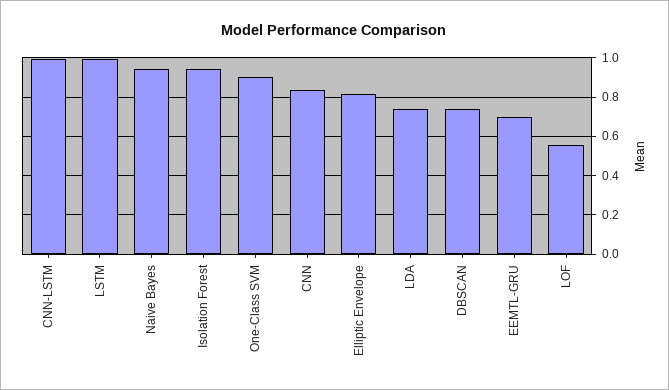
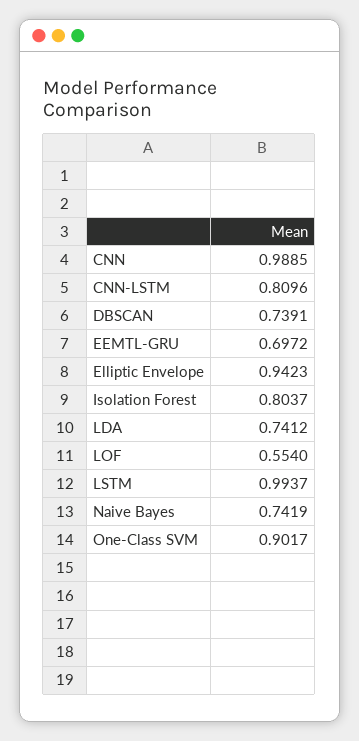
CNN-LSTM: 1 -> 0.8096
Naive Bayes: 0.95 -> 0.7419
Isolation Forest: 0.95 -> 0.8037
CNN: 0.85 -> 0.9885
Elliptic Envelope: 0.8 -> 0.9423

